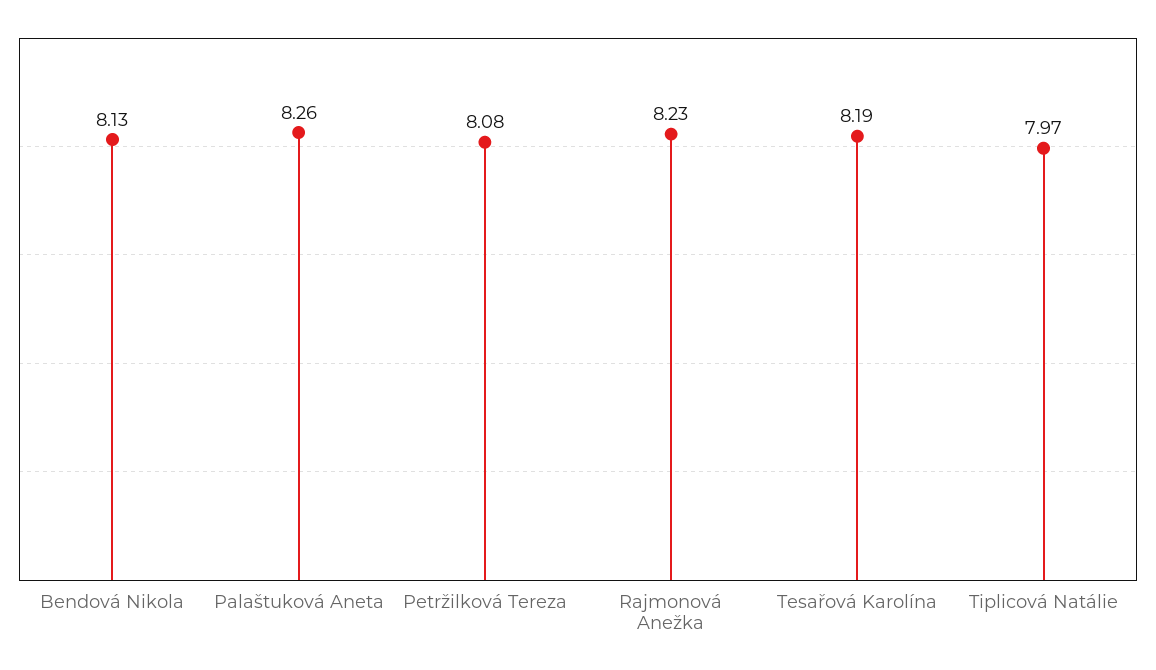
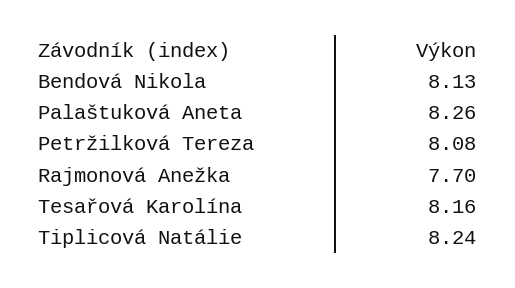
Rajmonová Anežka: 8.23 -> 7.7
Tesařová Karolína: 8.19 -> 8.16
Tiplicová Natálie: 7.97 -> 8.24

